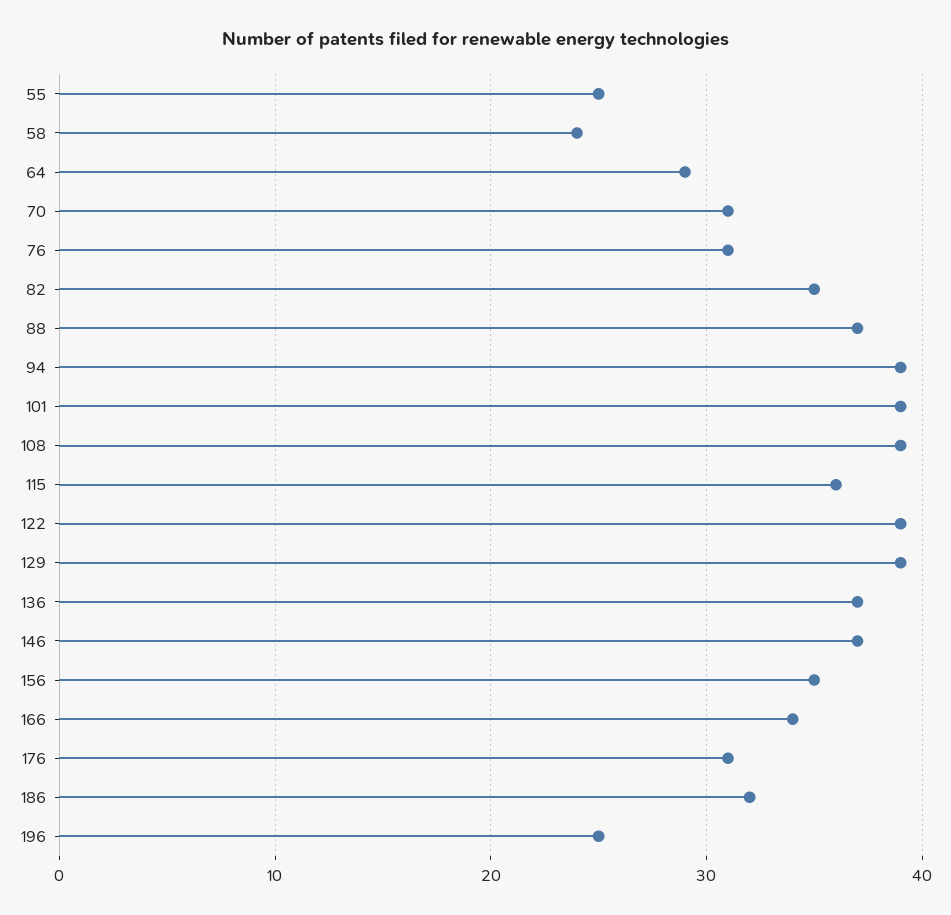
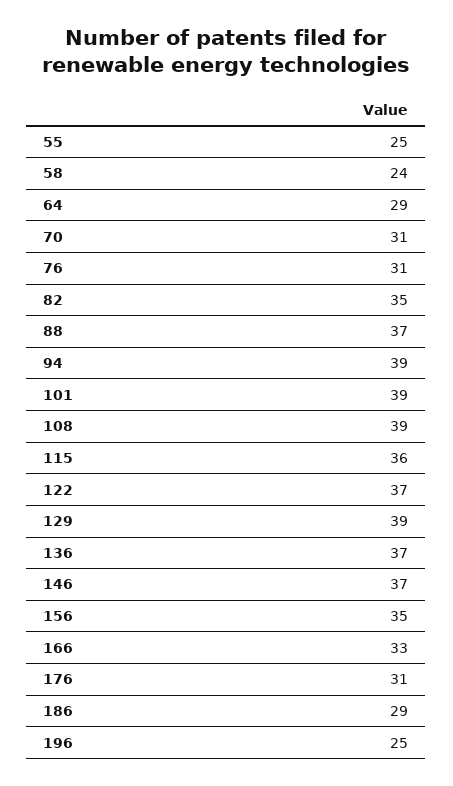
122: 39 -> 37
166: 34 -> 33
186: 32 -> 29

